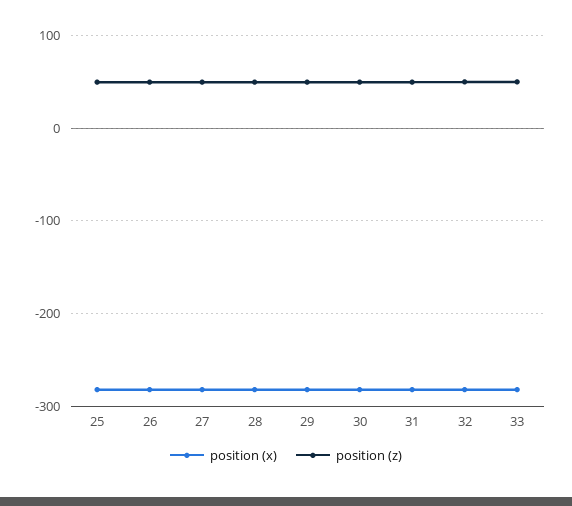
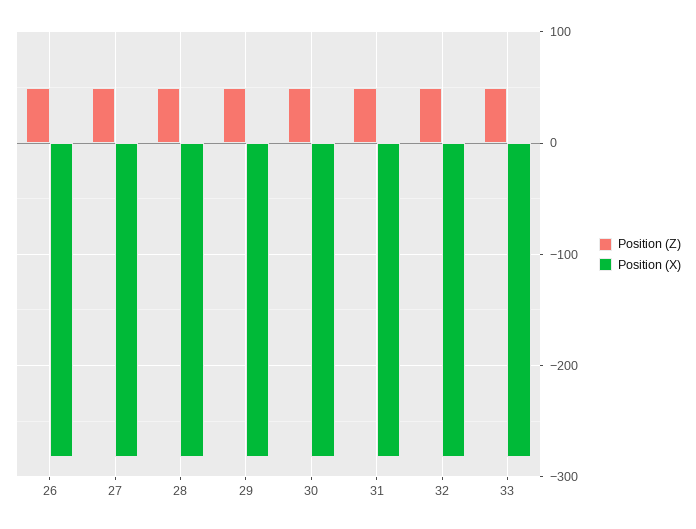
position (x), 25: -280 -> none
position (z), 25: 50 -> none

